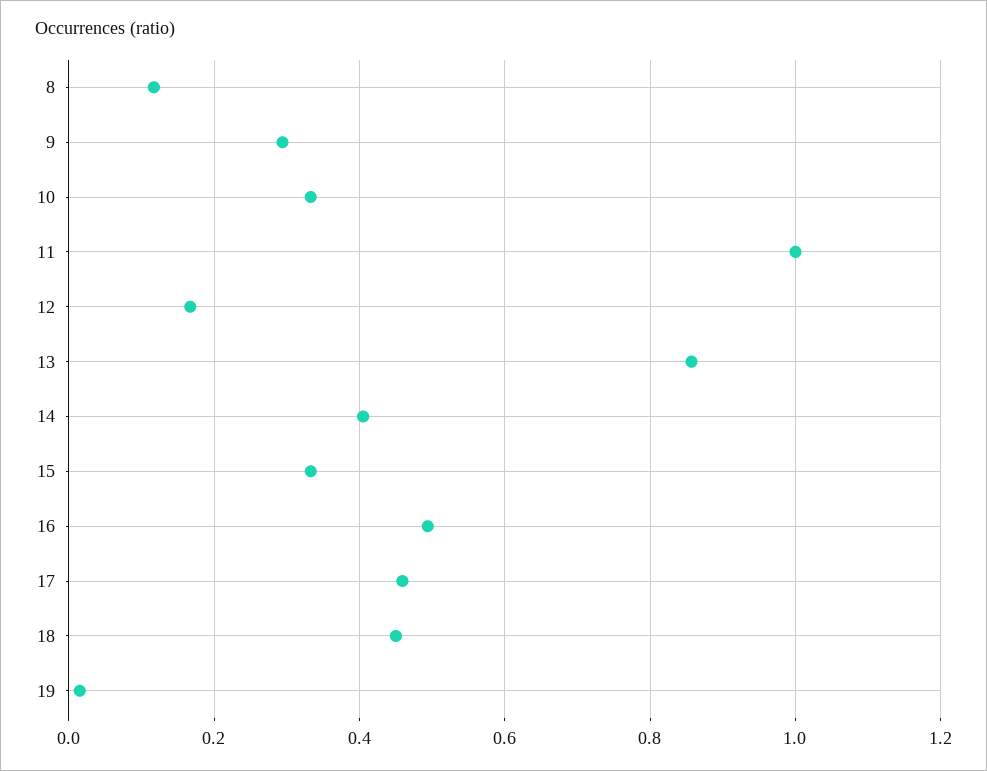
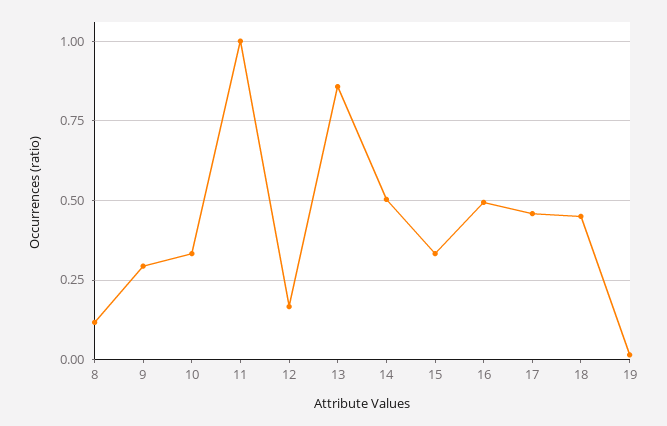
14: 0.4 -> 0.5

